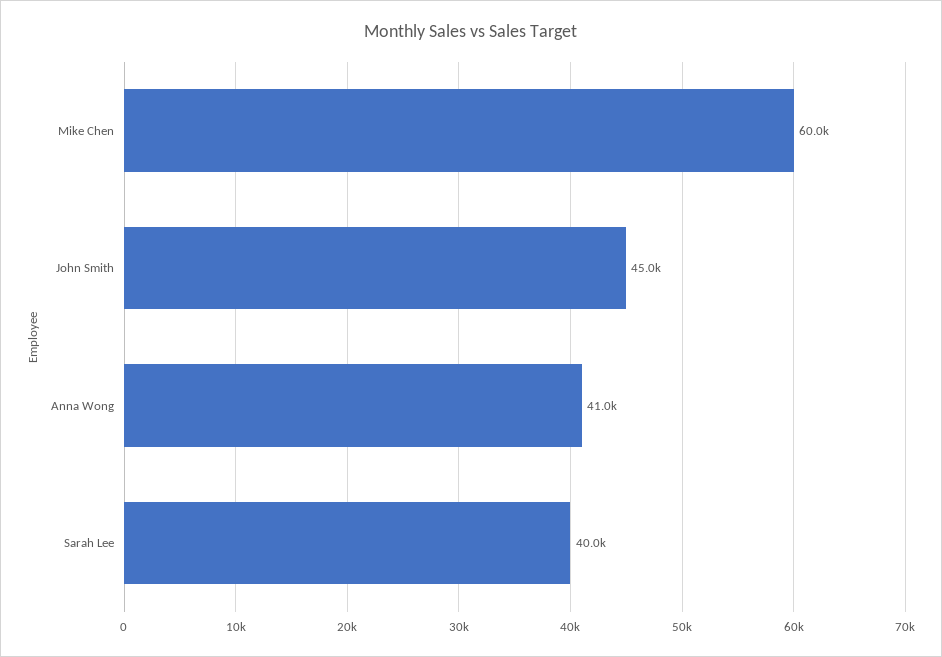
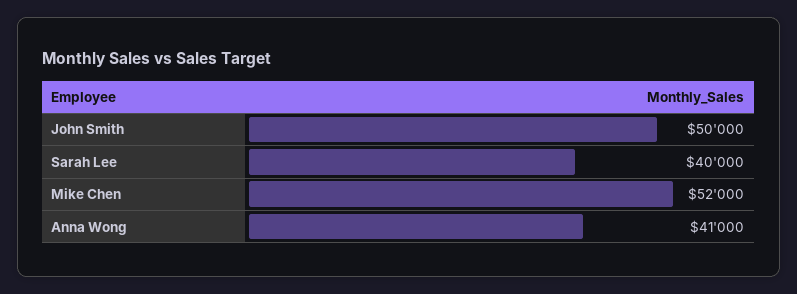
Mike Chen: 60000 -> 52000
John Smith: 45000 -> 50000

